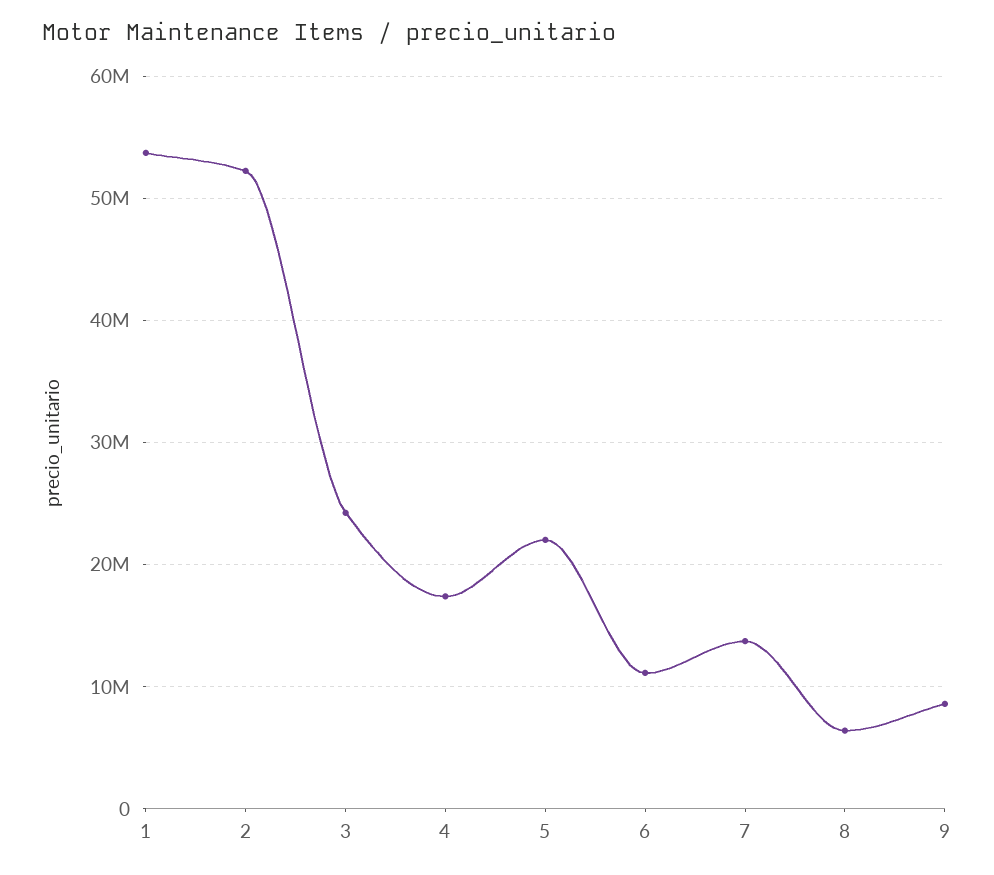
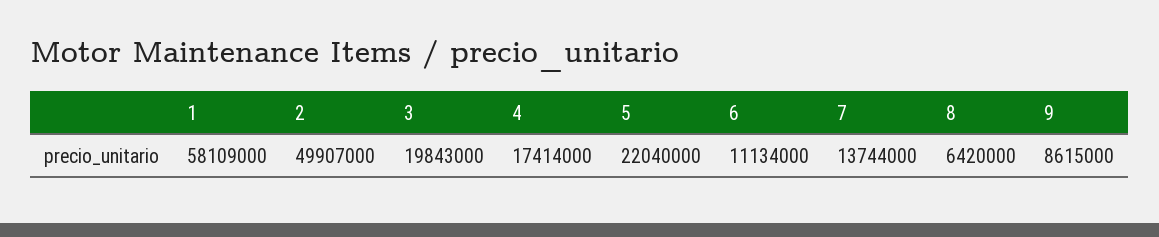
1: 54000000 -> 58109000
2: 52000000 -> 49907000
3: 24000000 -> 19843000

